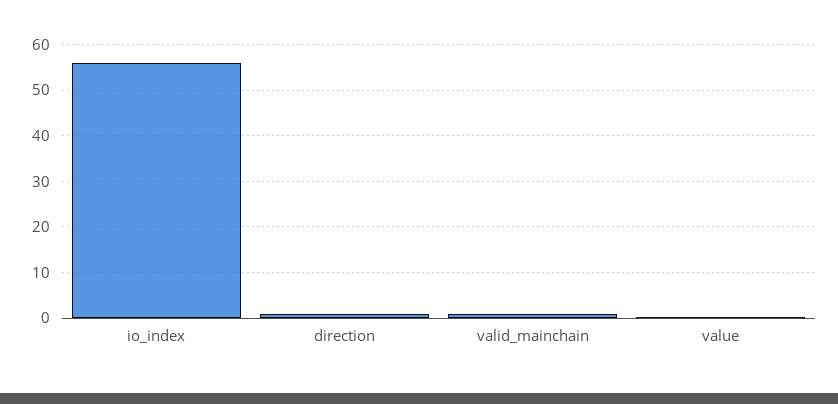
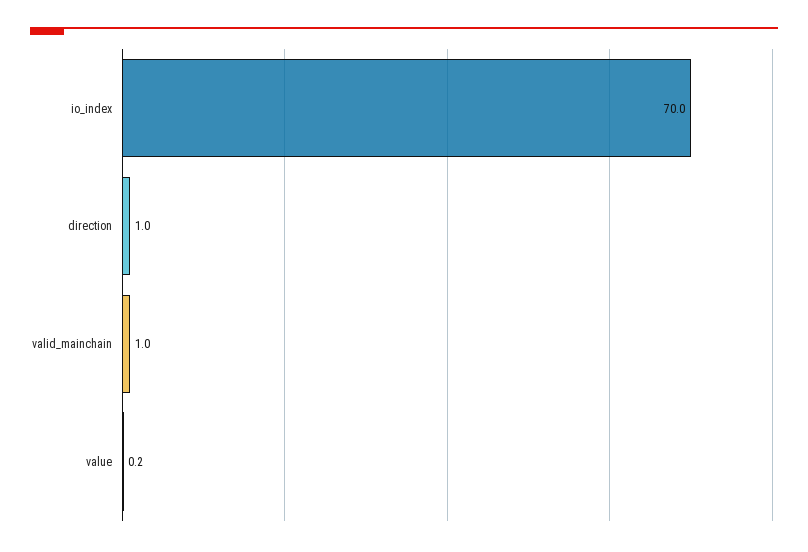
io_index: 56 -> 70

